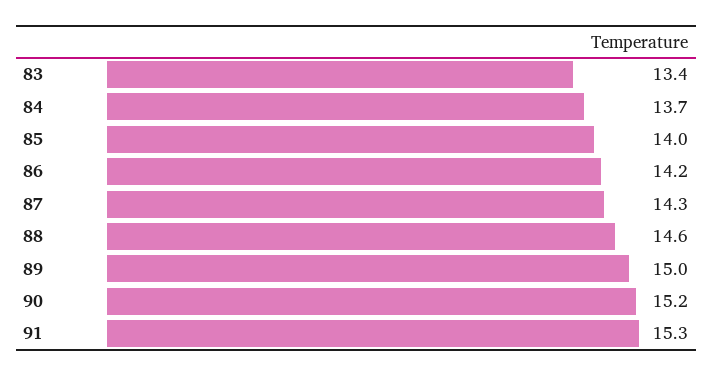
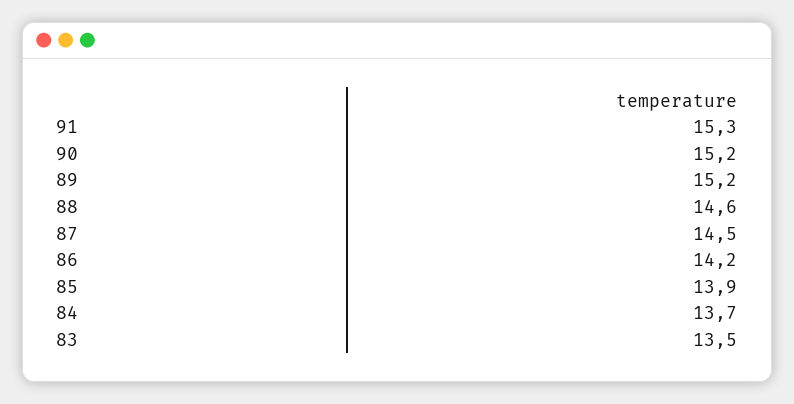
83: 13.4 -> 13.5
85: 14 -> 13.9
87: 14.3 -> 14.5
89: 15 -> 15.2

